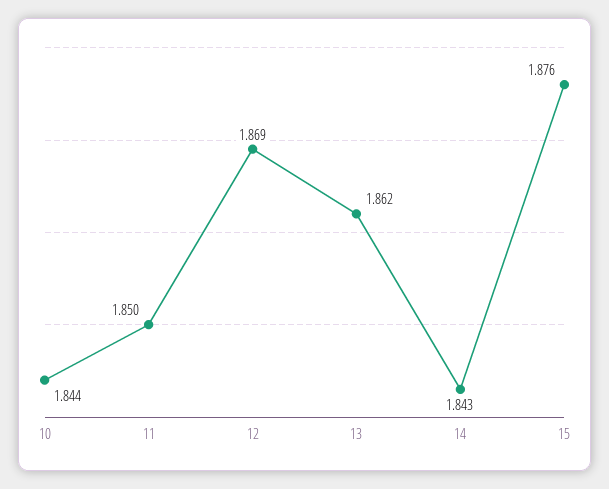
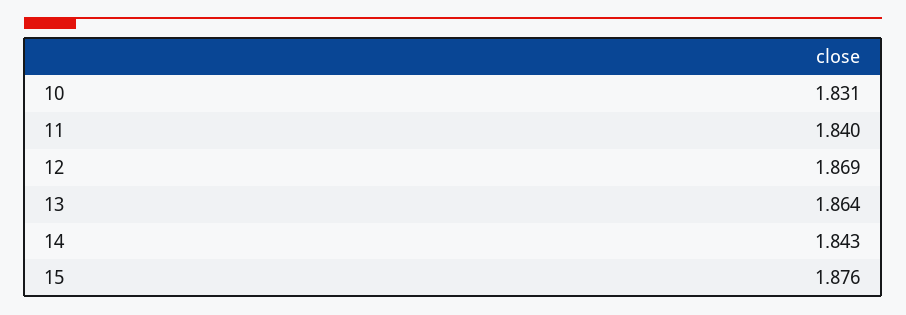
10: 1.844 -> 1.831
11: 1.85 -> 1.84
13: 1.862 -> 1.864

